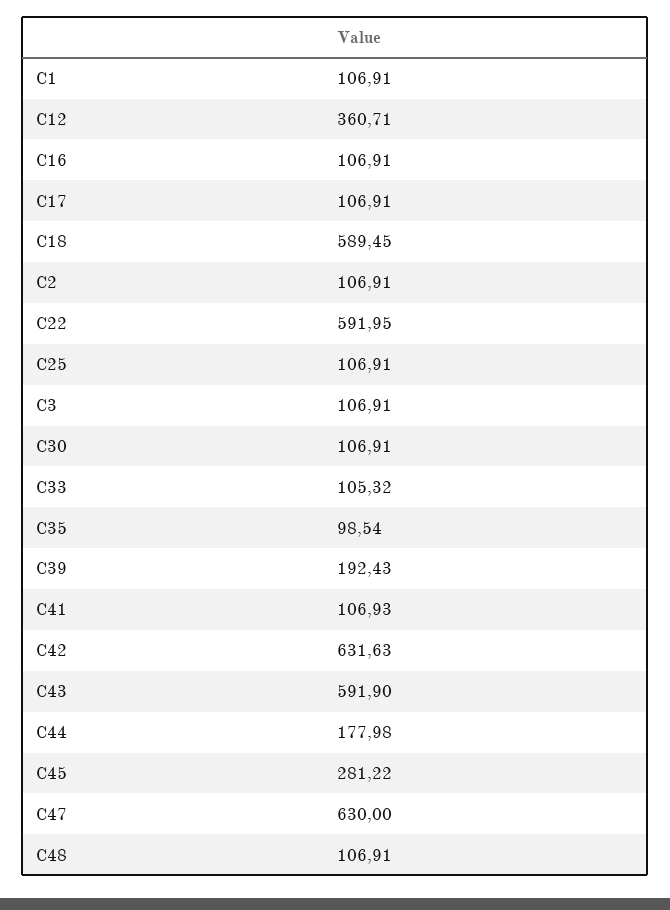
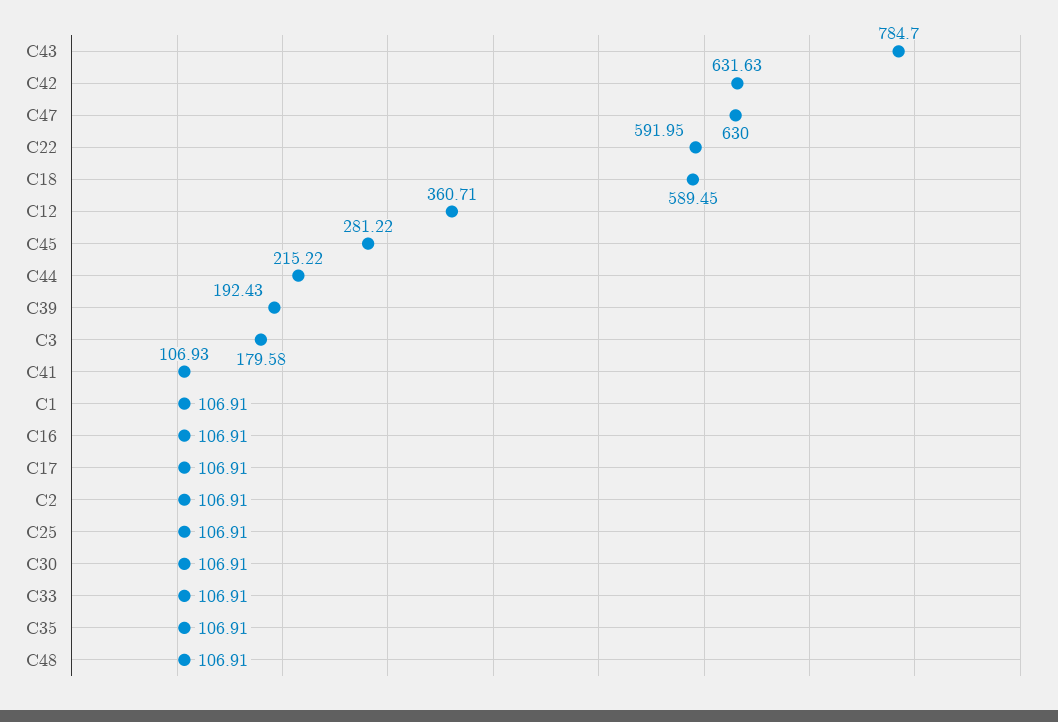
C3: 106.91 -> 179.58
C33: 105.32 -> 106.91
C35: 98.54 -> 106.91
C43: 591.9 -> 784.7
C44: 177.98 -> 215.22

